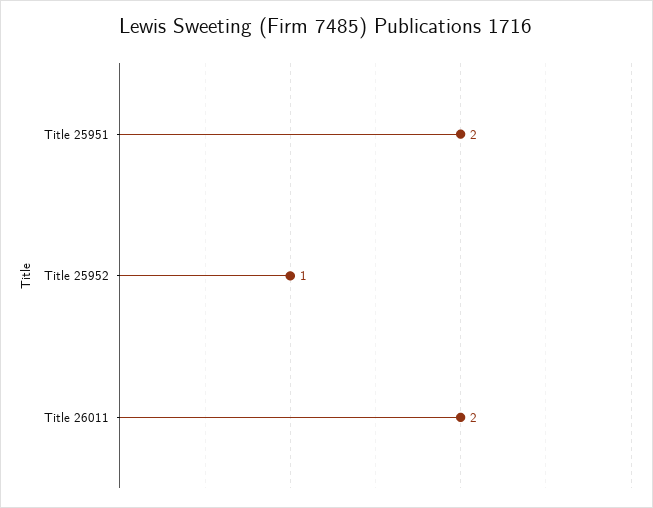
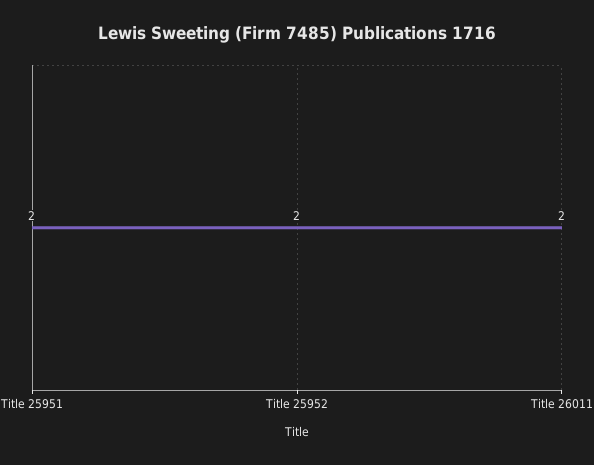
Title 25952: 1 -> 2

